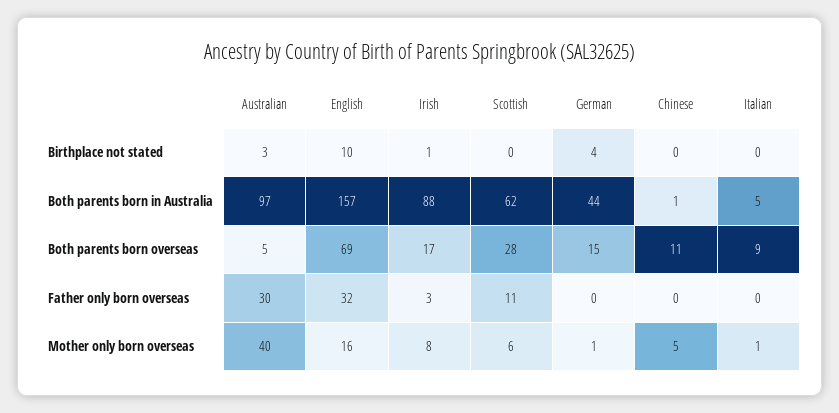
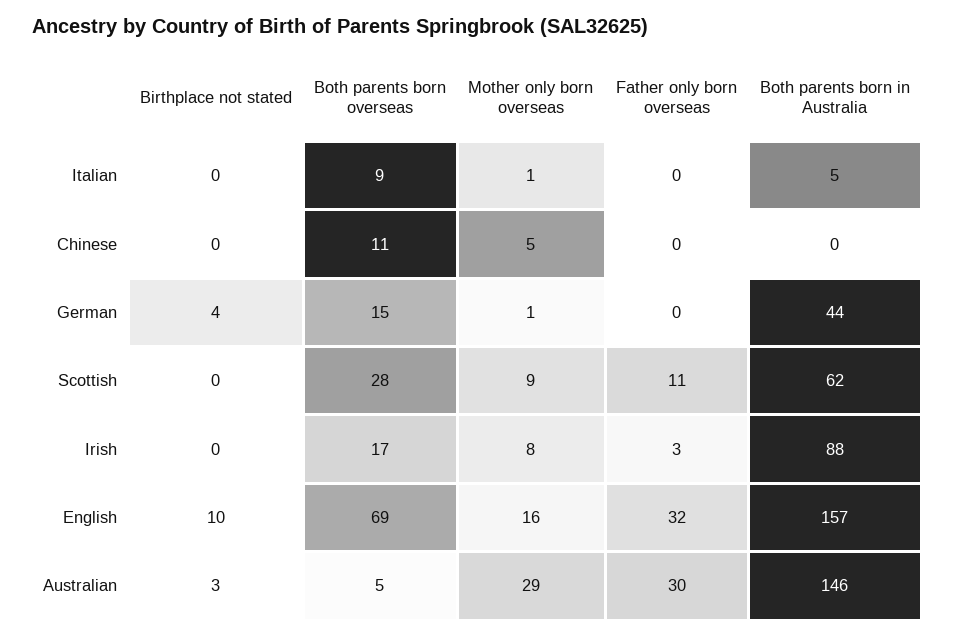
Irish, Birthplace not stated: 1 -> 0
Australian, Both parents born in Australia: 97 -> 146
Chinese, Both parents born in Australia: 1 -> 0
Australian, Mother only born overseas: 40 -> 29
Scottish, Mother only born overseas: 6 -> 9

